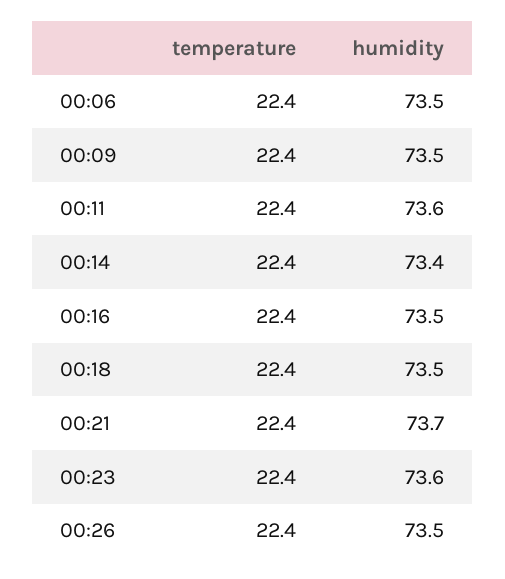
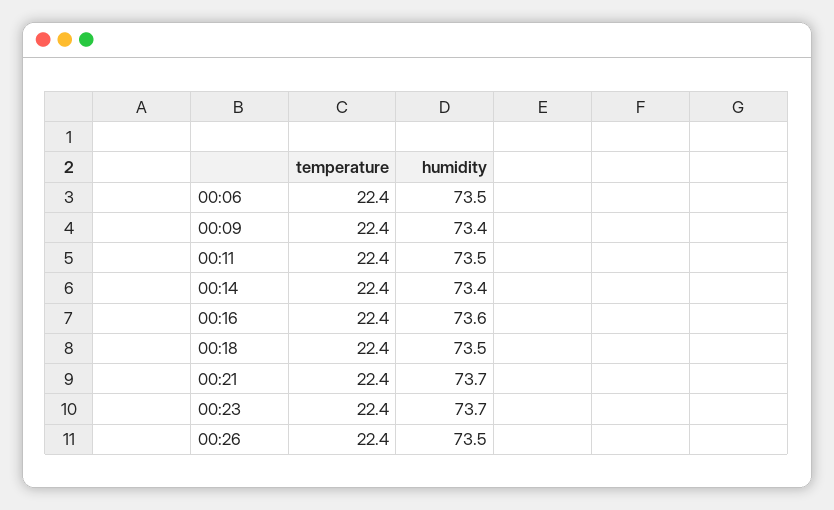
humidity, 00:09: 73.5 -> 73.4
humidity, 00:11: 73.6 -> 73.5
humidity, 00:16: 73.5 -> 73.6
humidity, 00:23: 73.6 -> 73.7

